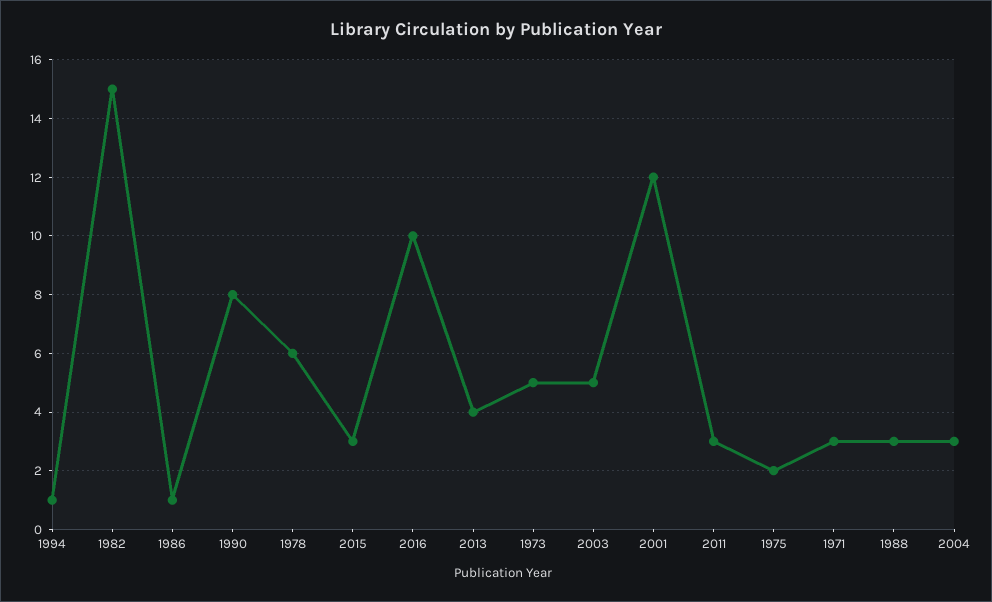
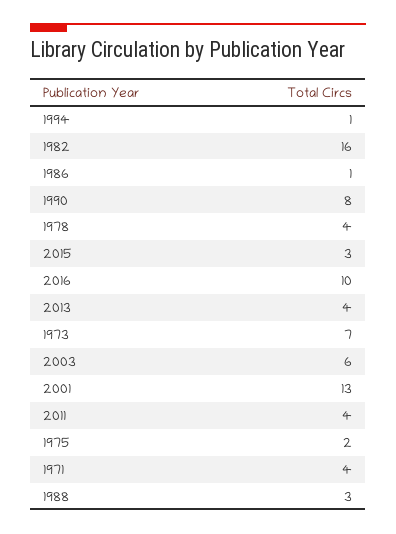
1982: 15 -> 16
1978: 6 -> 4
1973: 5 -> 7
2003: 5 -> 6
2001: 12 -> 13
2011: 3 -> 4
1971: 3 -> 4
2004: 3 -> none

